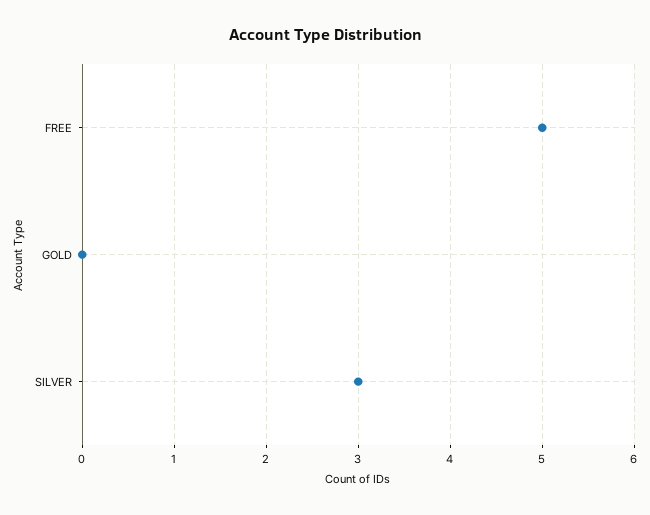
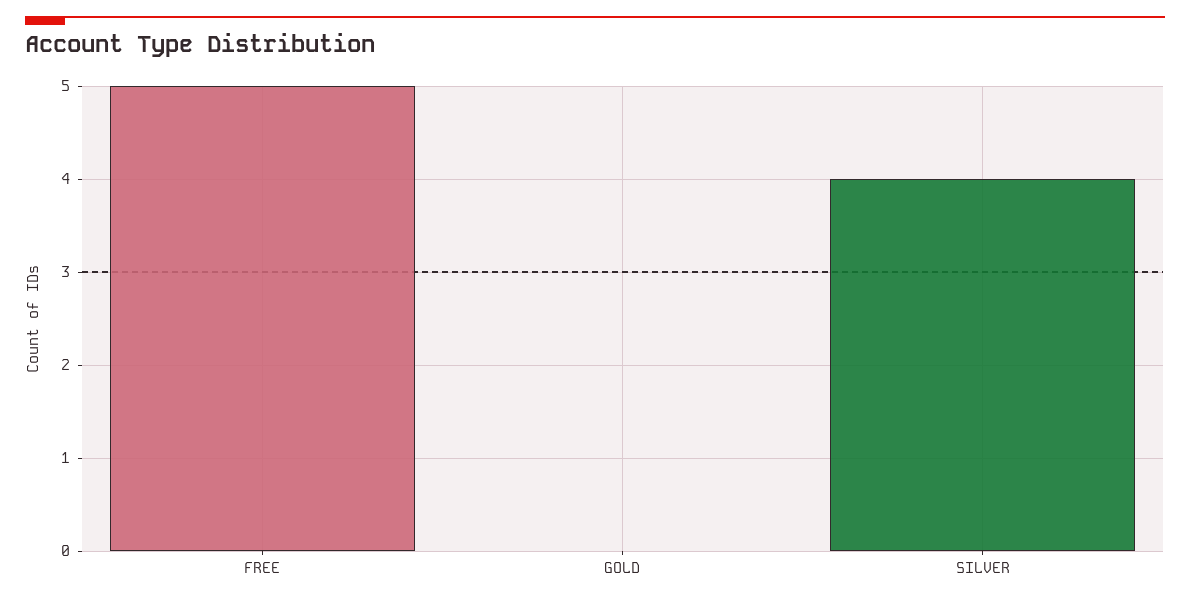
SILVER: 3 -> 4

